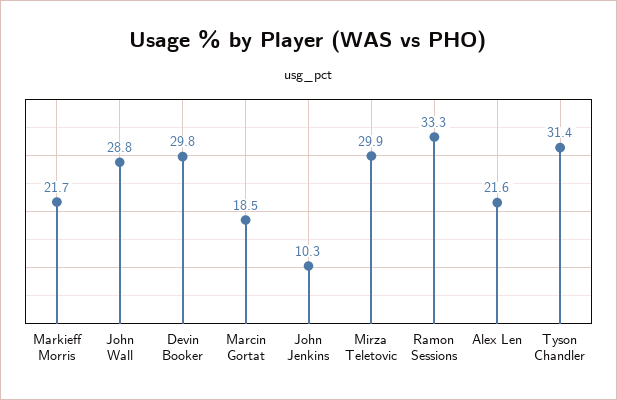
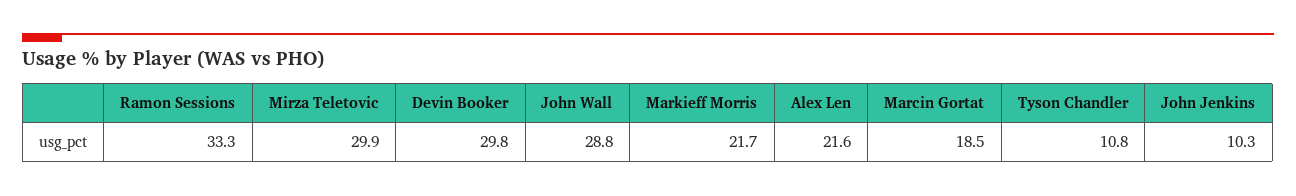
Tyson Chandler: 31.4 -> 10.8

